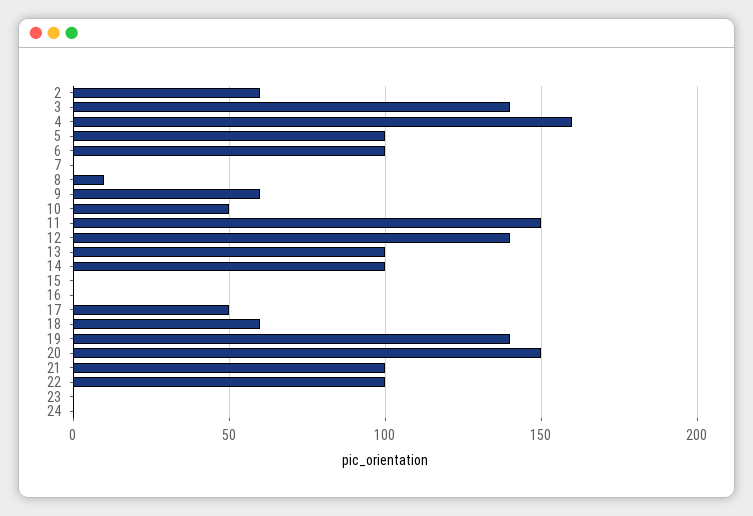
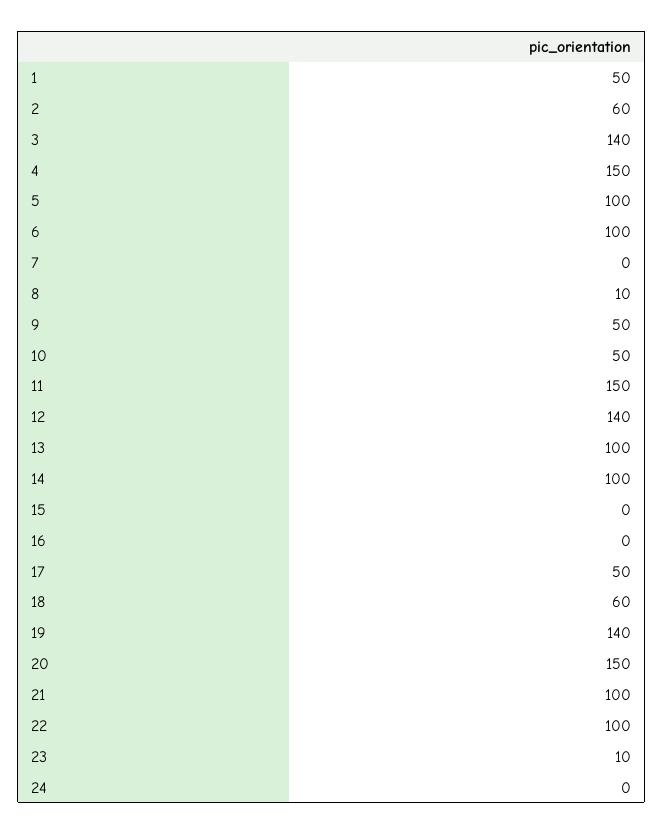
4: 160 -> 150
9: 60 -> 50
23: 0 -> 10
1: none -> 50

